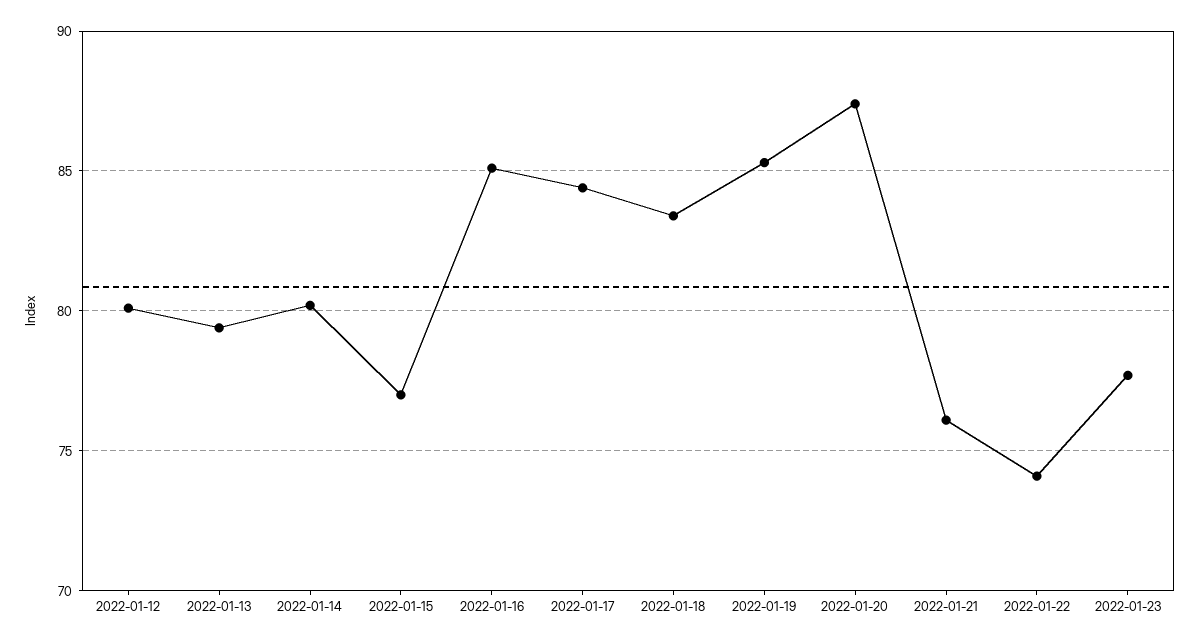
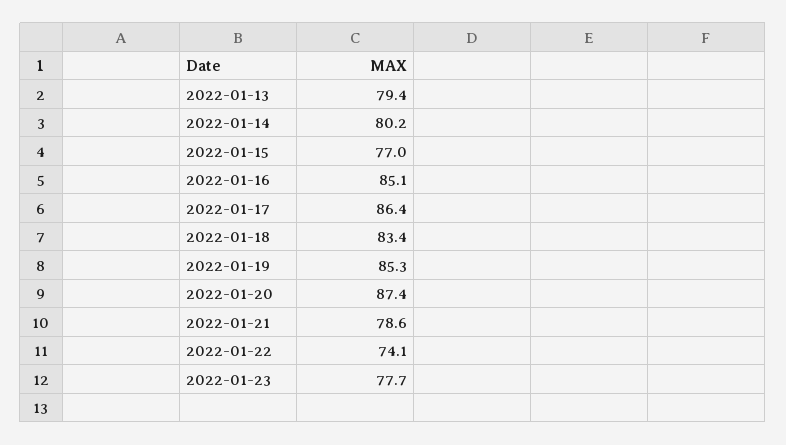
2022-01-12: 80 -> none
2022-01-17: 84.5 -> 86.4
2022-01-21: 76 -> 78.6

